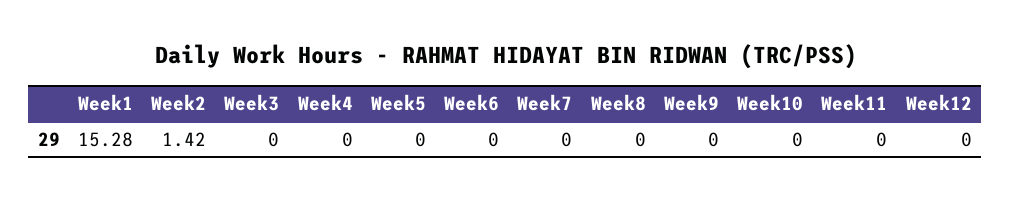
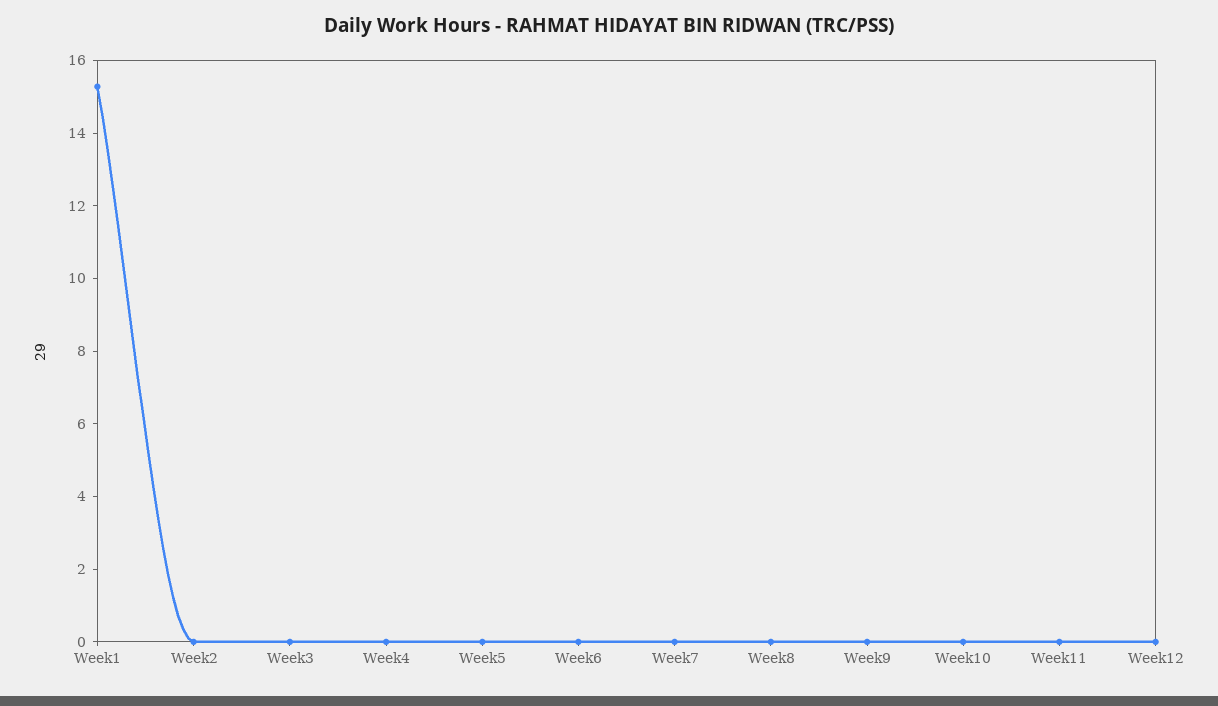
Week2: 1.42 -> 0

